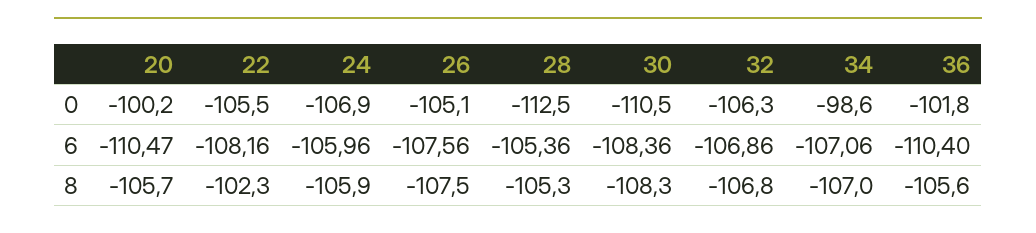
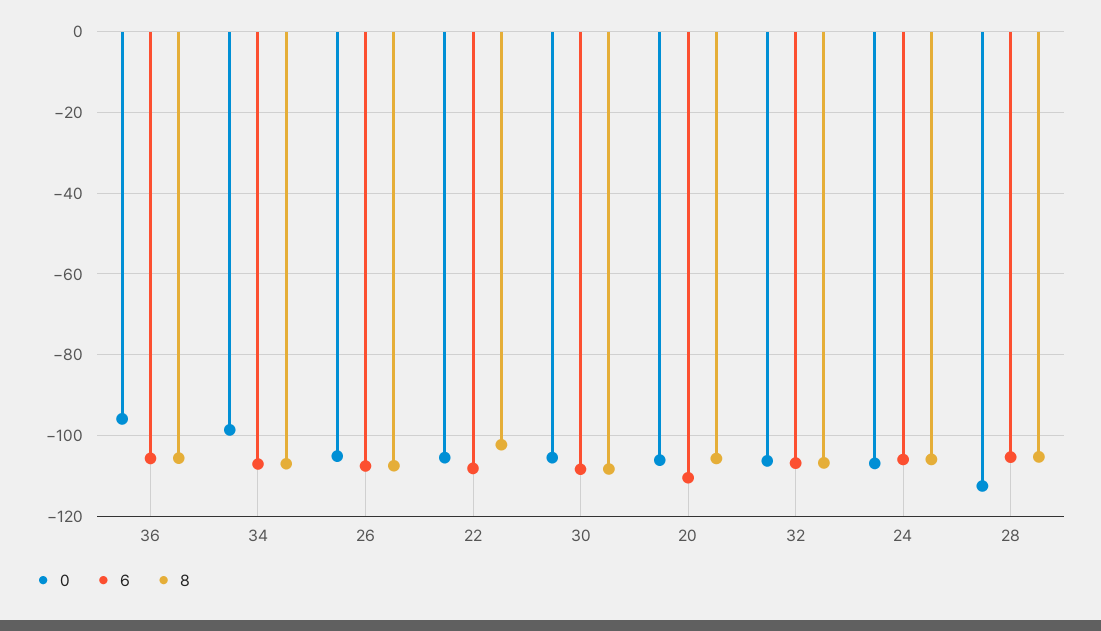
0, 20: -100.2 -> -106
0, 30: -110.5 -> -106
0, 36: -101.8 -> -96
6, 36: -110.4 -> -106

